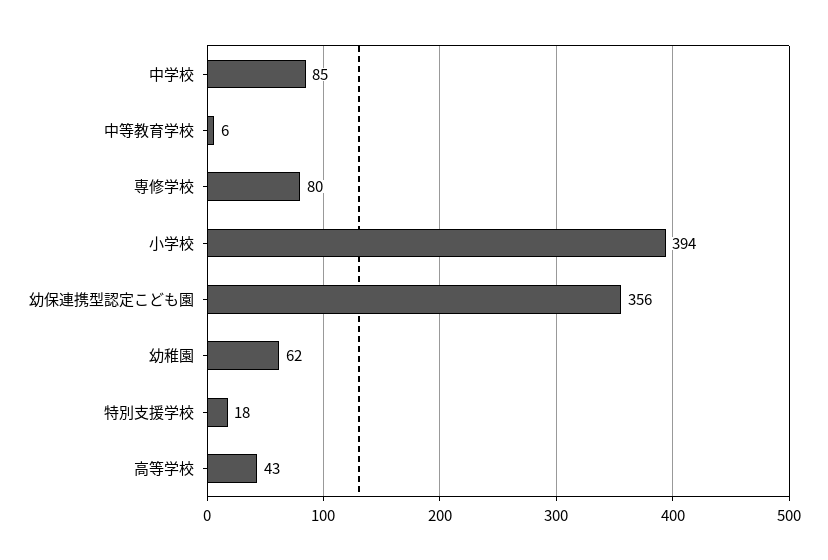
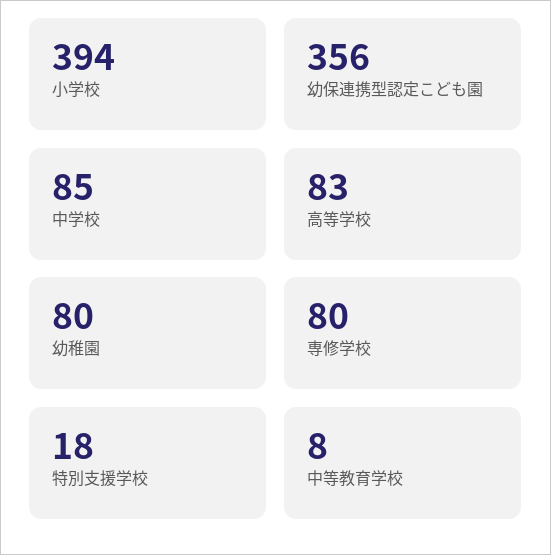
中等教育学校: 6 -> 8
幼稚園: 62 -> 80
高等学校: 43 -> 83

